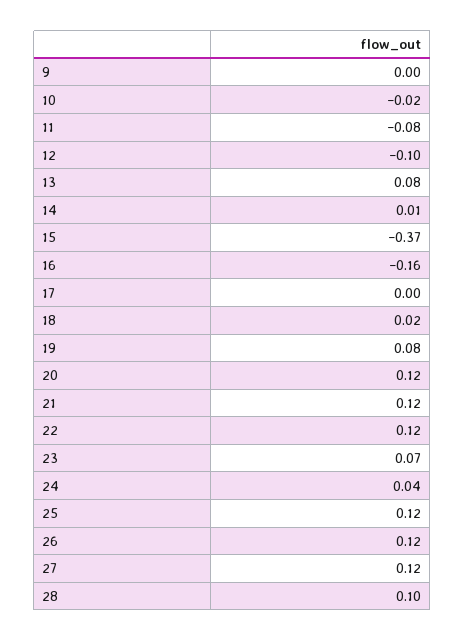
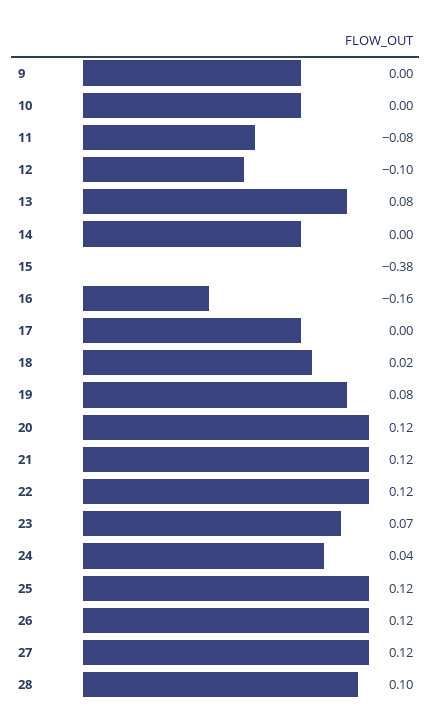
10: -0.02 -> 0
14: 0.01 -> 0
15: -0.37 -> -0.38

